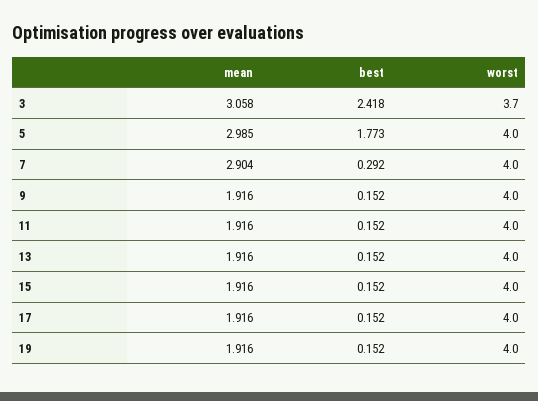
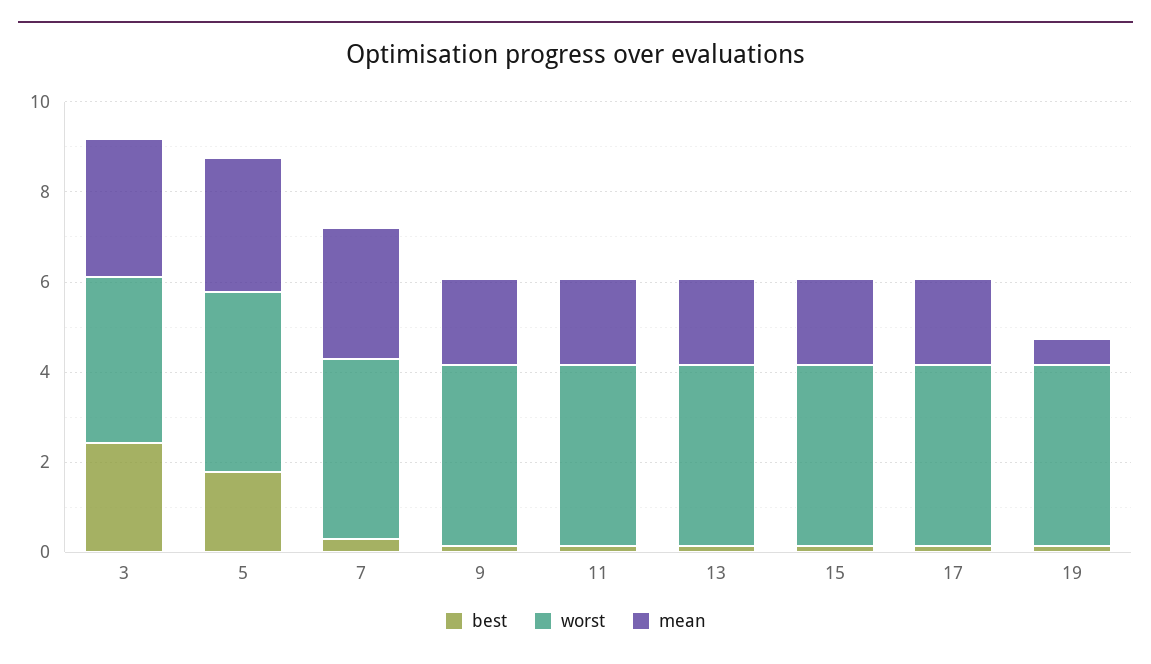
mean, 19: 1.916 -> 0.5

